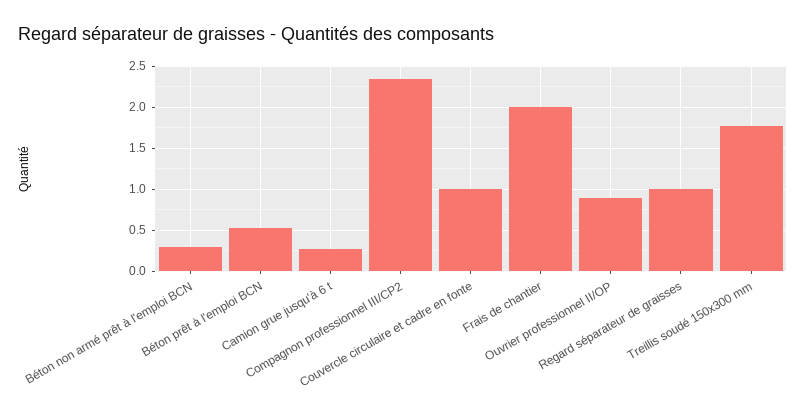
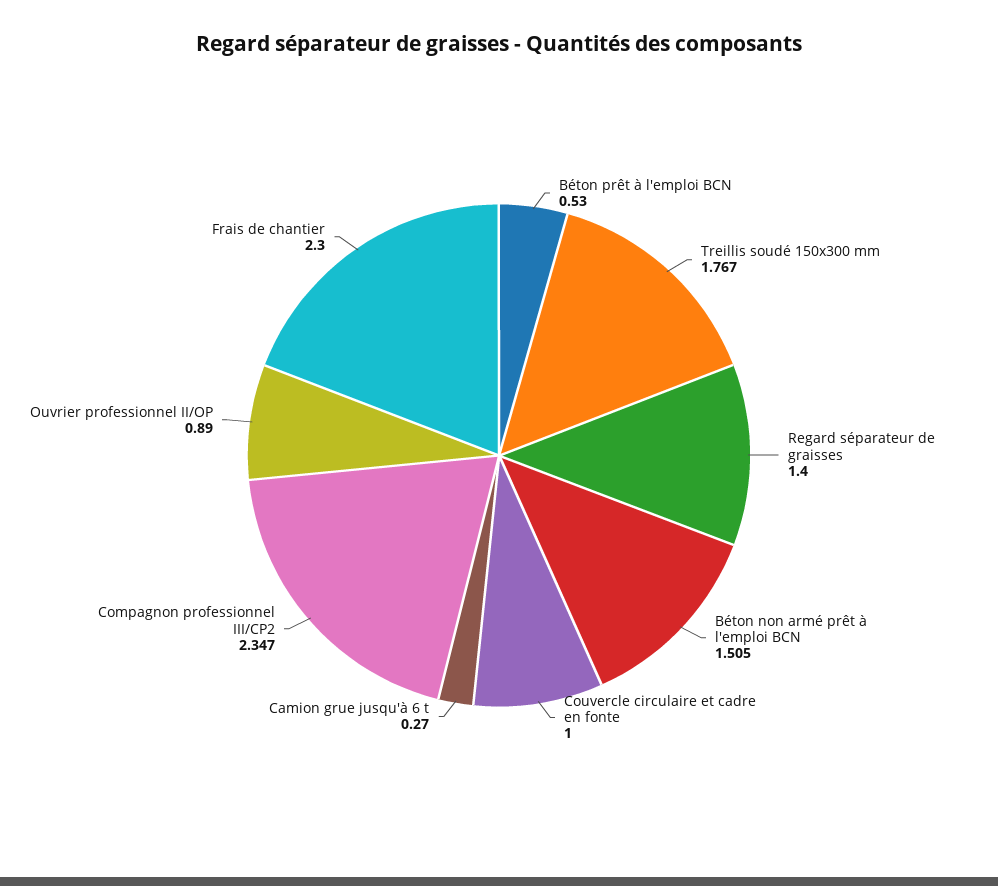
Béton non armé prêt à l'emploi BCN: 0.3 -> 1.505
Frais de chantier: 2 -> 2.3
Regard séparateur de graisses: 1 -> 1.4

